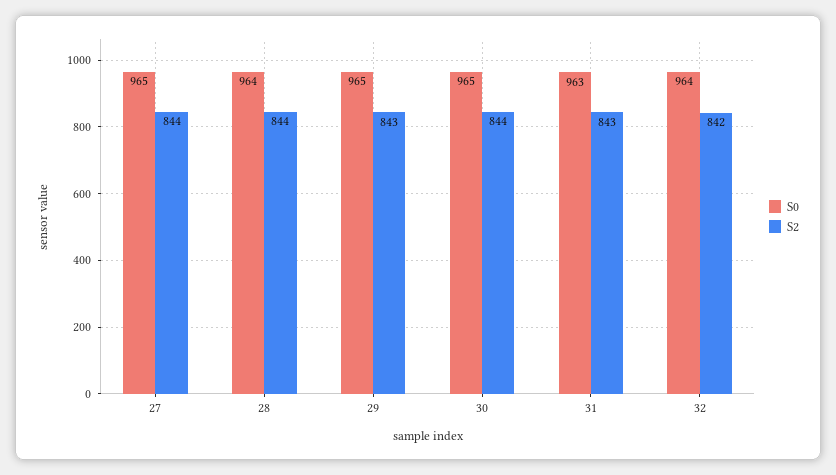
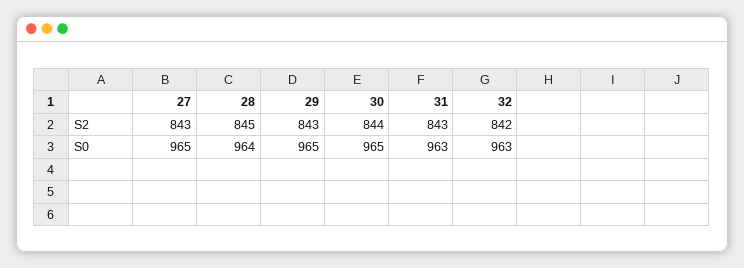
S2, 27: 844 -> 843
S2, 28: 844 -> 845
S0, 32: 964 -> 963

